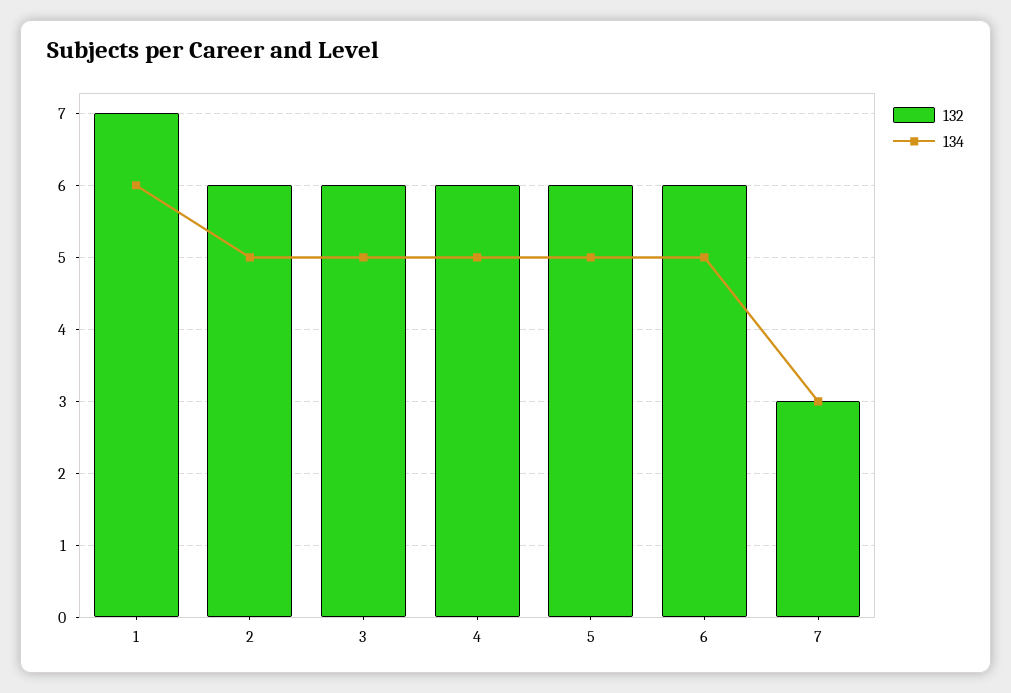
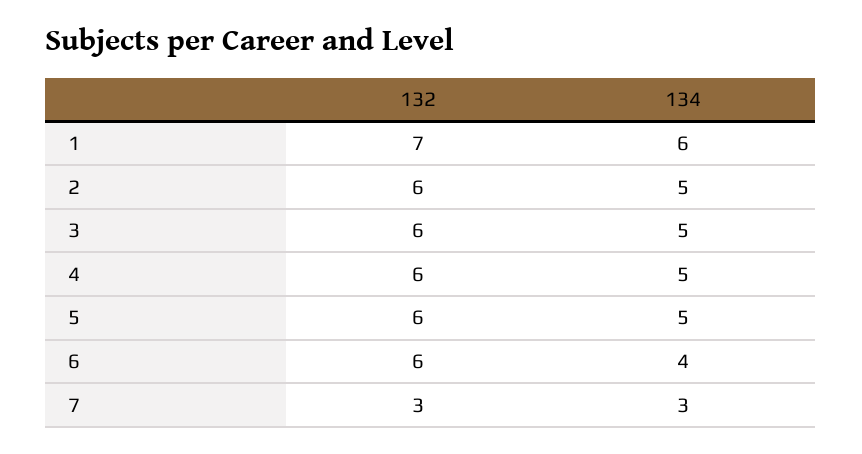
134, 6: 5 -> 4

